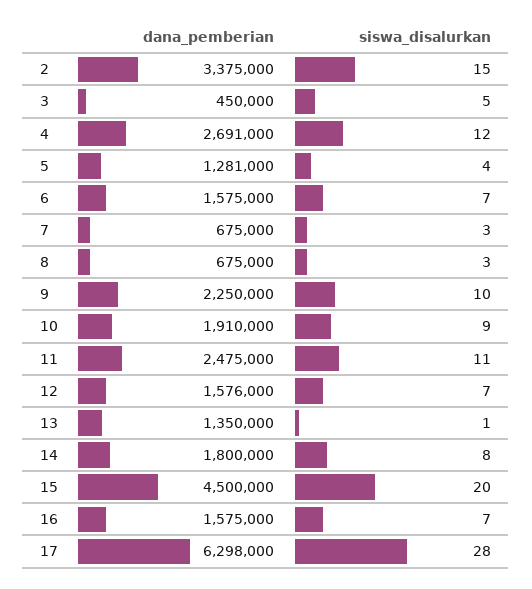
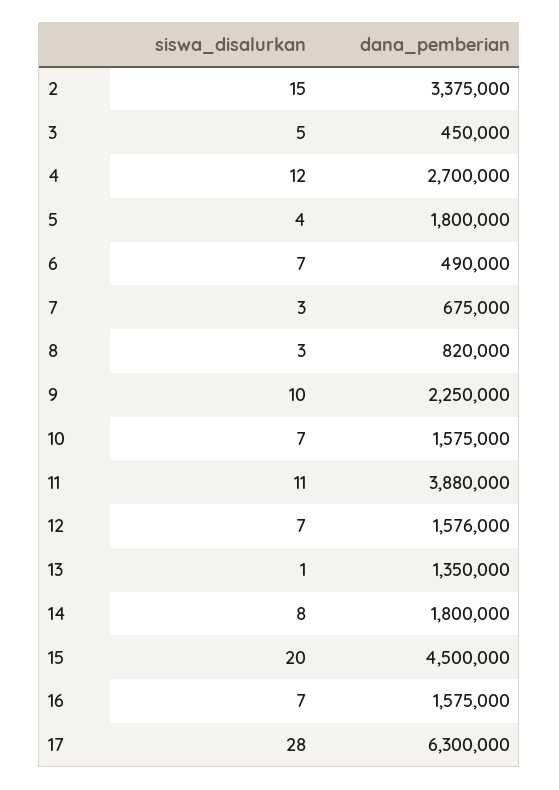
dana_pemberian, 4: 2691000 -> 2700000
dana_pemberian, 5: 1281000 -> 1800000
dana_pemberian, 6: 1575000 -> 490000
dana_pemberian, 8: 675000 -> 820000
dana_pemberian, 10: 1910000 -> 1575000
siswa_disalurkan, 10: 9 -> 7
dana_pemberian, 11: 2475000 -> 3880000
dana_pemberian, 17: 6298000 -> 6300000

